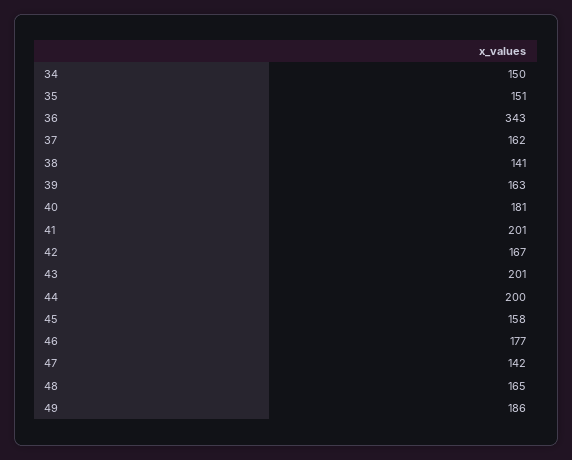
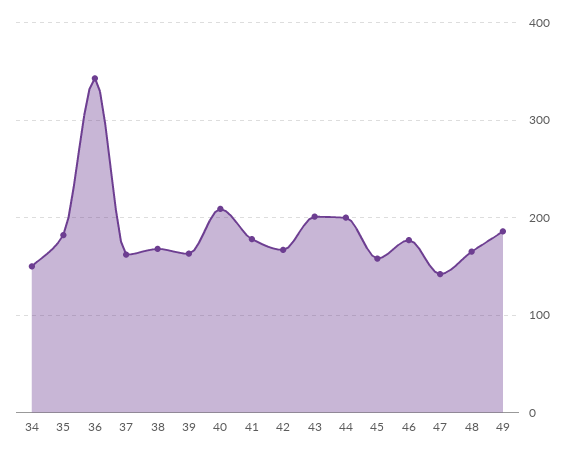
35: 151 -> 180
38: 141 -> 170
40: 181 -> 210
41: 201 -> 180

